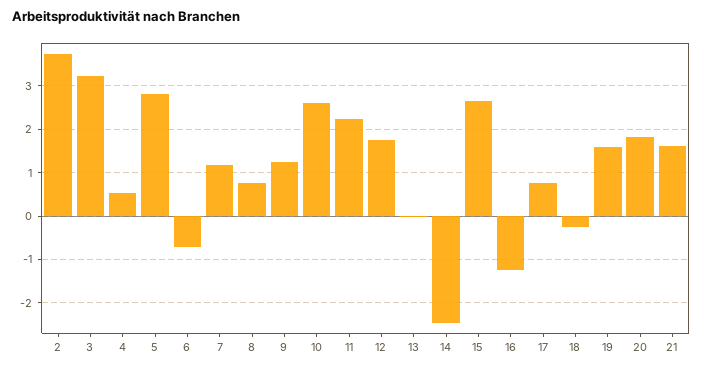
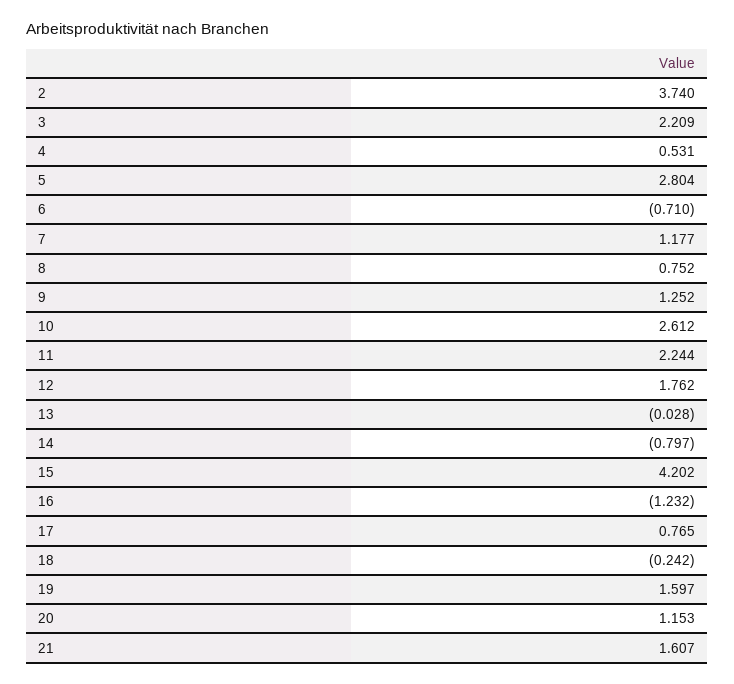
3: 3.2 -> 2.209
14: -2.4 -> -0.797
15: 2.6 -> 4.202
20: 1.8 -> 1.153

